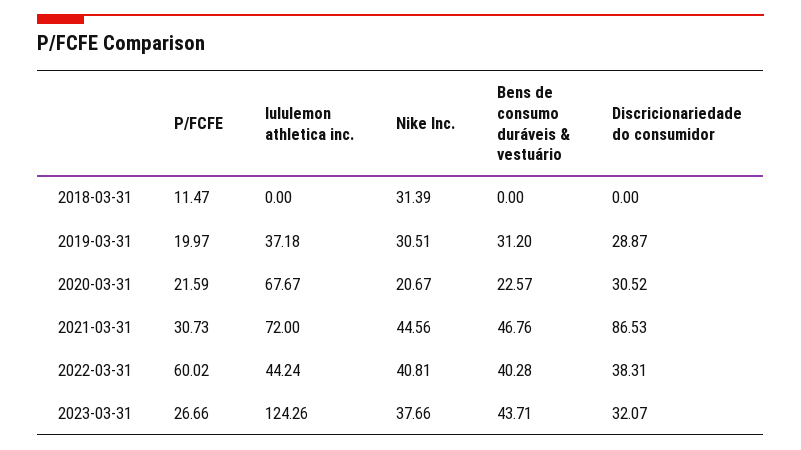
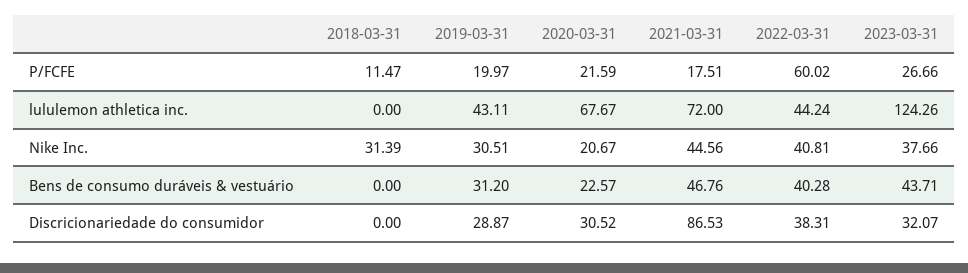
lululemon athletica inc., 2019-03-31: 37.18 -> 43.11
P/FCFE, 2021-03-31: 30.73 -> 17.51

